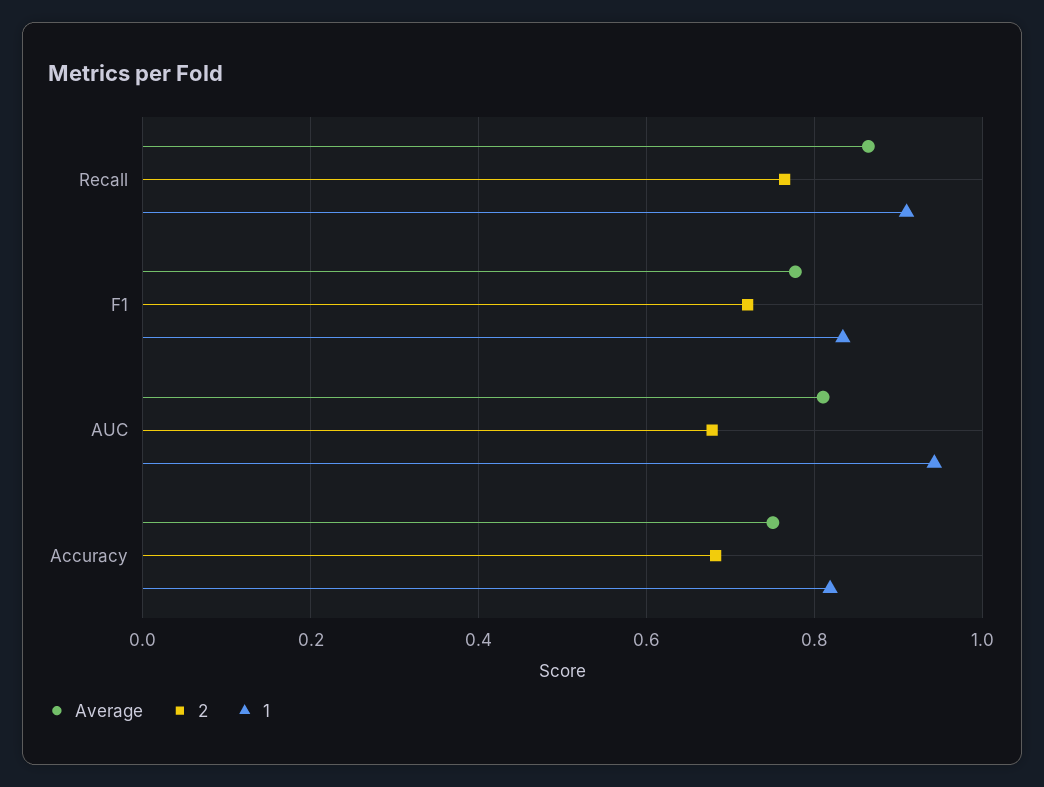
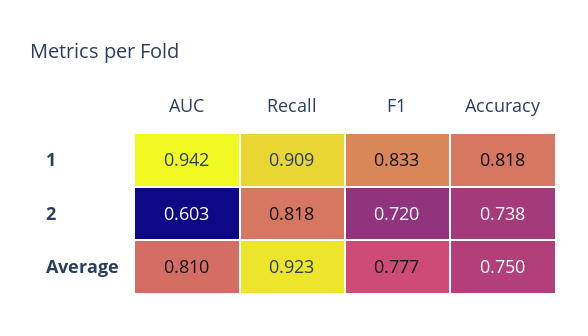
Average, Recall: 0.86 -> 0.923
2, Recall: 0.76 -> 0.818
2, AUC: 0.68 -> 0.603
2, Accuracy: 0.68 -> 0.738

